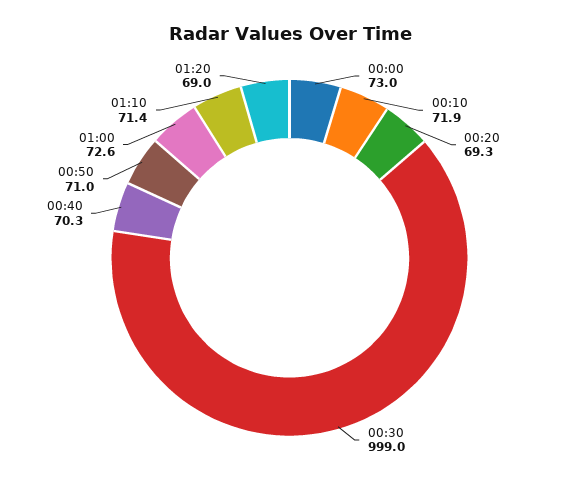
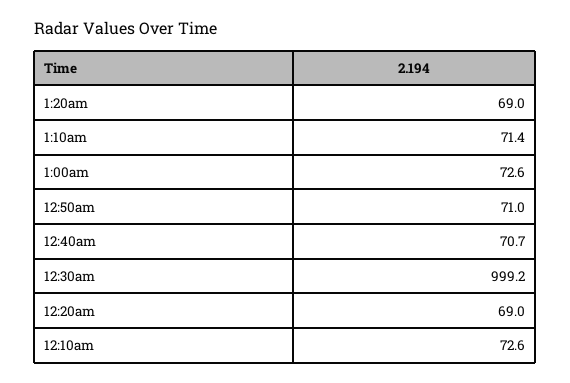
00:00: 73 -> none
00:10: 71.9 -> 72.6
00:20: 69.3 -> 69
00:30: 999 -> 999.2
00:40: 70.3 -> 70.7

